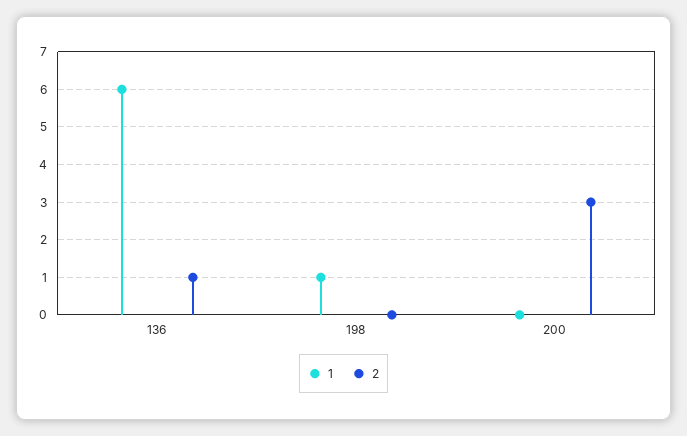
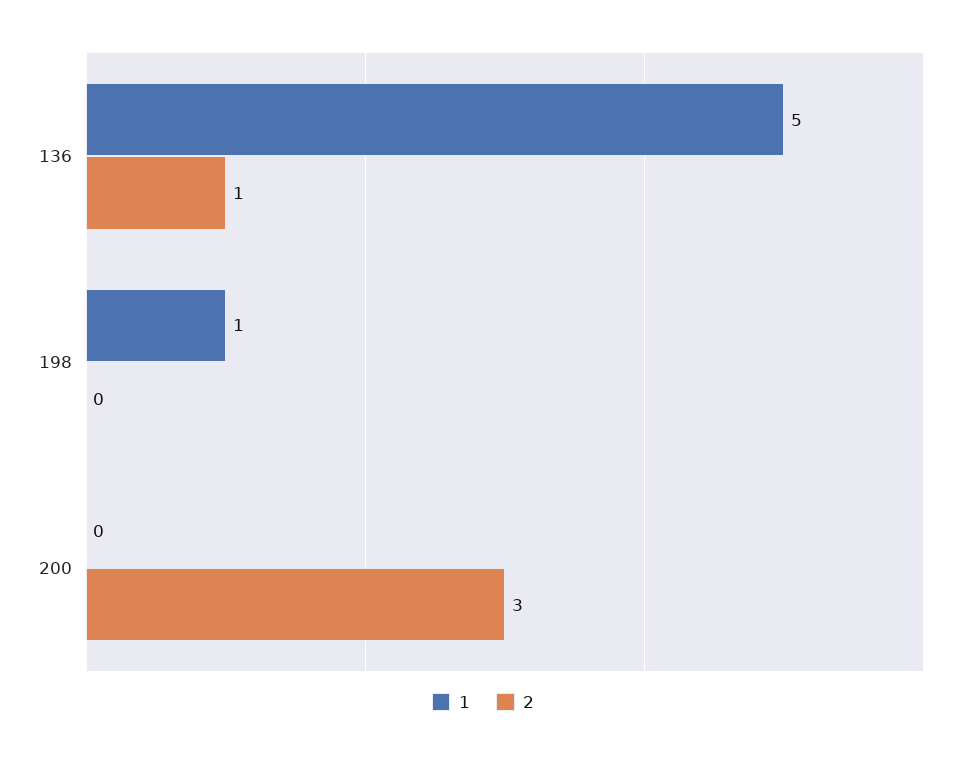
1, 136: 6 -> 5

